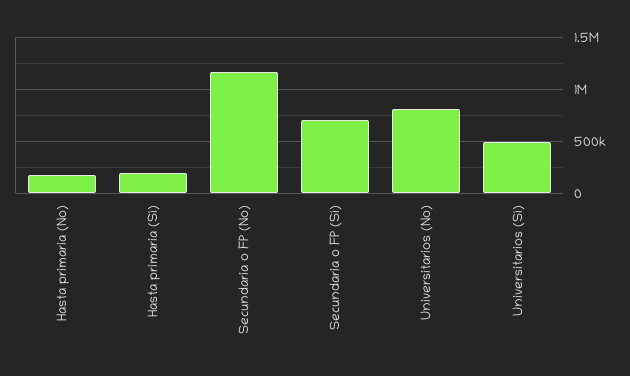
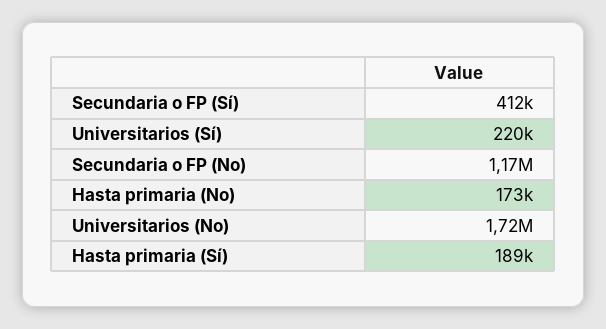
Secundaria o FP (Sí): 700000 -> 412000
Universitarios (No): 800000 -> 1720000
Universitarios (Sí): 500000 -> 220000

